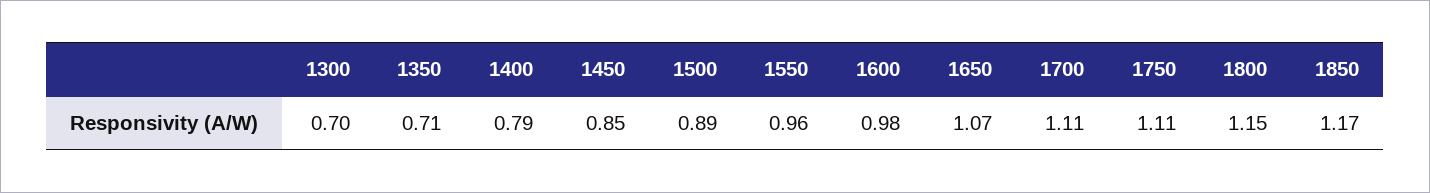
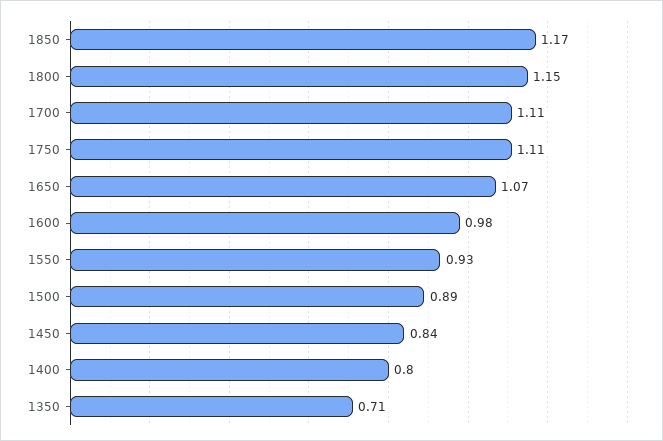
1300: 0.7 -> none
1400: 0.79 -> 0.8
1450: 0.85 -> 0.84
1550: 0.96 -> 0.93

